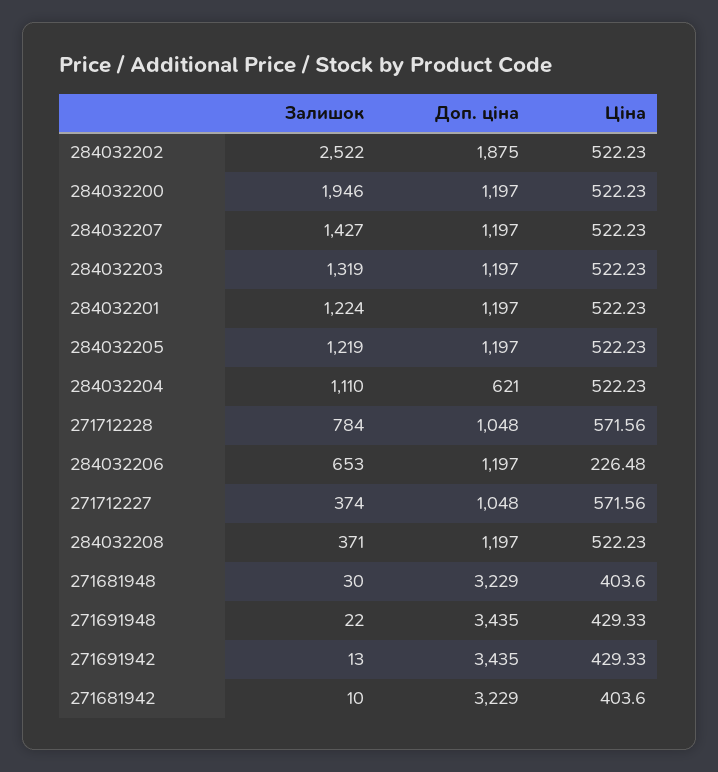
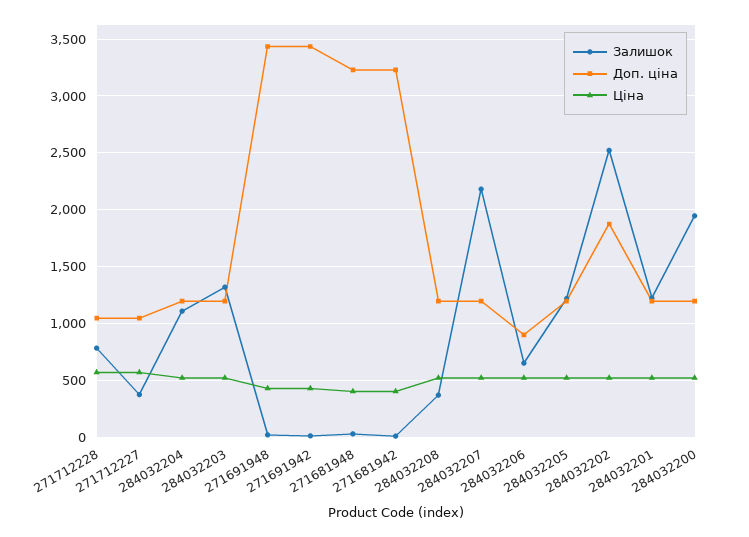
Залишок, 284032207: 1427 -> 2200
Доп. ціна, 284032204: 621 -> 1200
Доп. ціна, 284032206: 1197 -> 900
Ціна, 284032206: 226.48 -> 500

